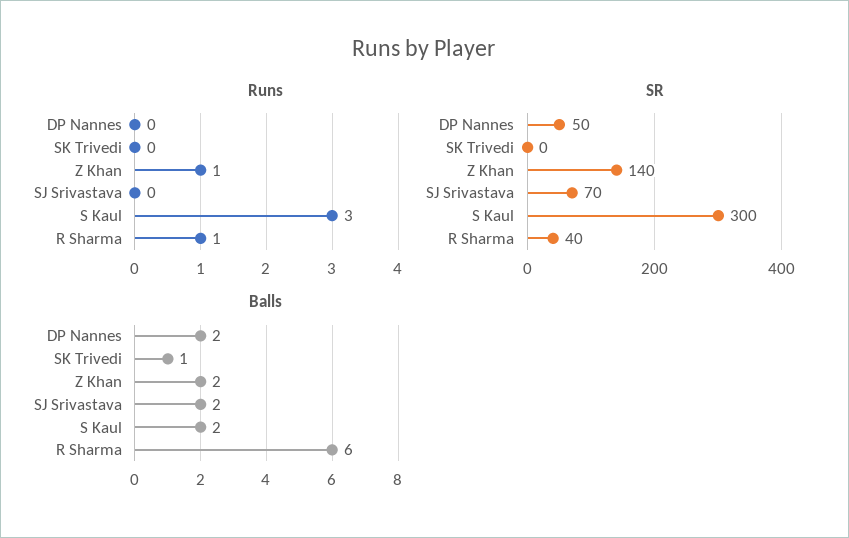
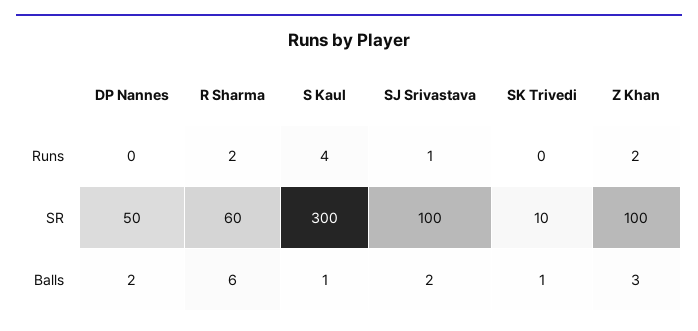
Runs, Z Khan: 1 -> 2
Runs, SJ Srivastava: 0 -> 1
Runs, S Kaul: 3 -> 4
Runs, R Sharma: 1 -> 2
SR, SK Trivedi: 0 -> 10
SR, Z Khan: 140 -> 100
SR, SJ Srivastava: 70 -> 100
SR, R Sharma: 40 -> 60
Balls, Z Khan: 2 -> 3
Balls, S Kaul: 2 -> 1

